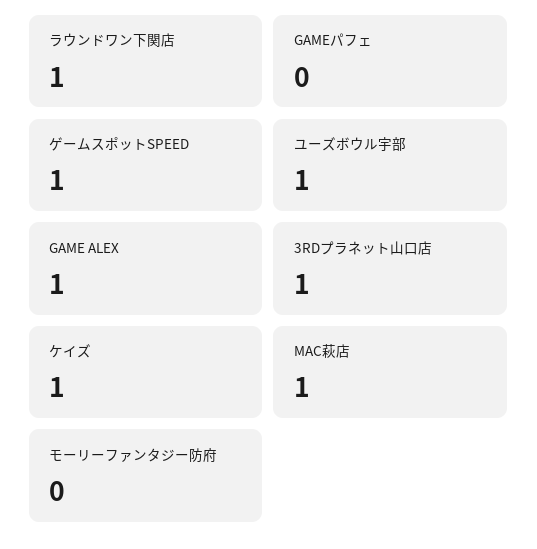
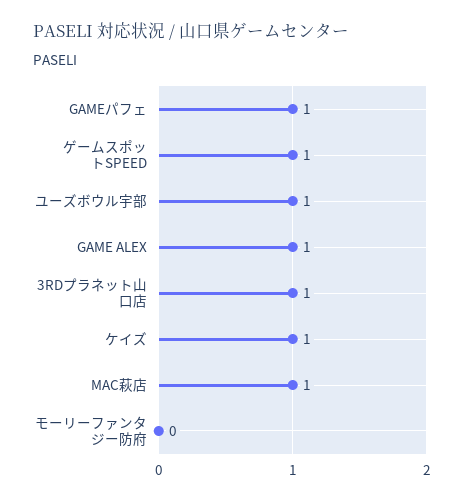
ラウンドワン下関店: 1 -> none
GAMEパフェ: 0 -> 1

